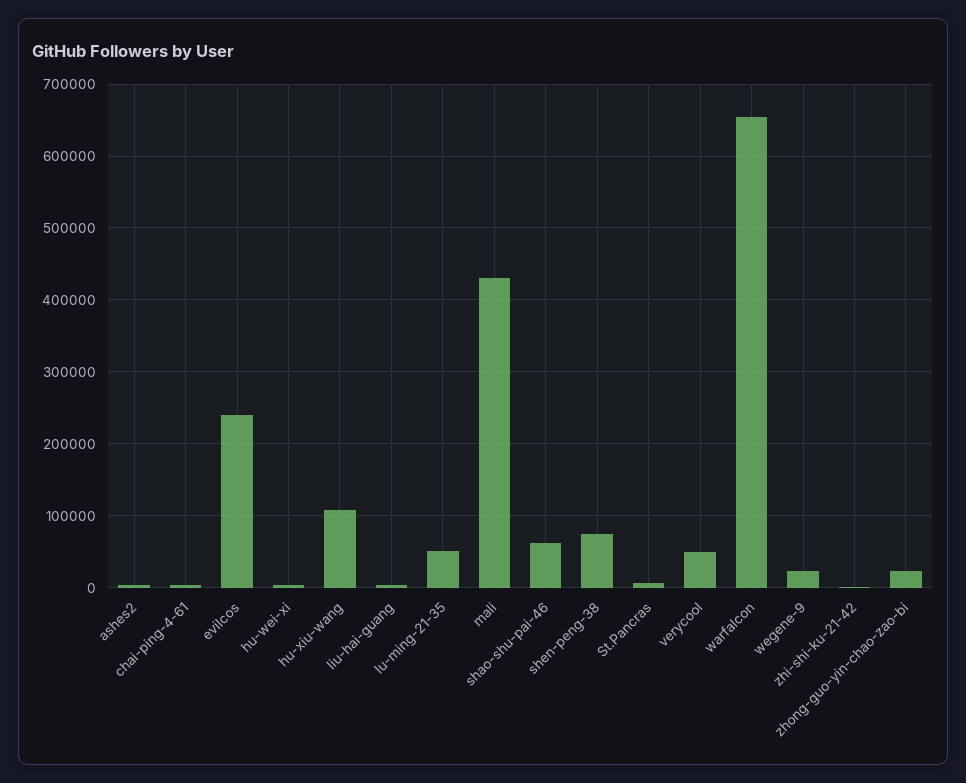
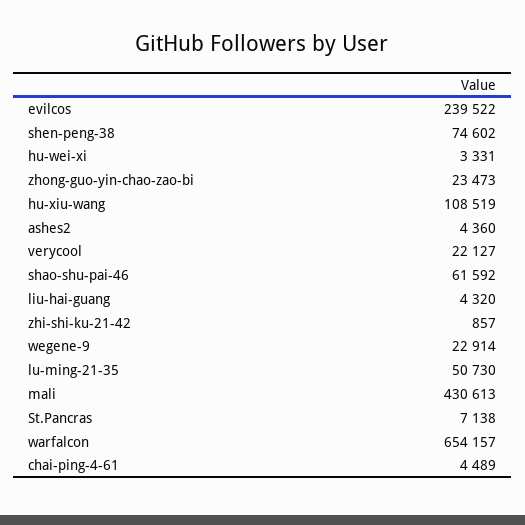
verycool: 50000 -> 22127

